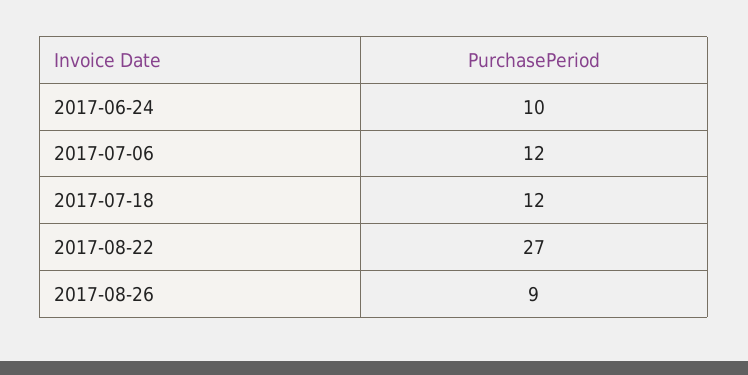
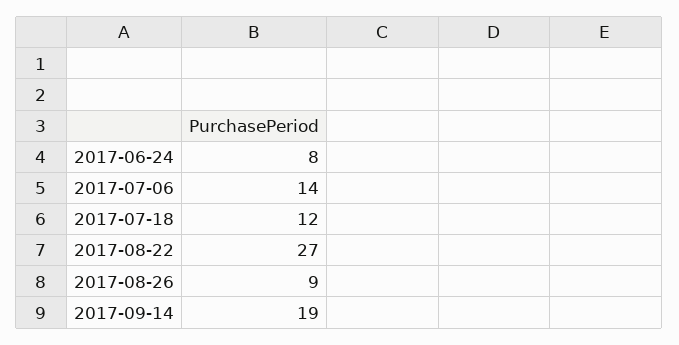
2017-06-24: 10 -> 8
2017-07-06: 12 -> 14
2017-09-14: none -> 19

